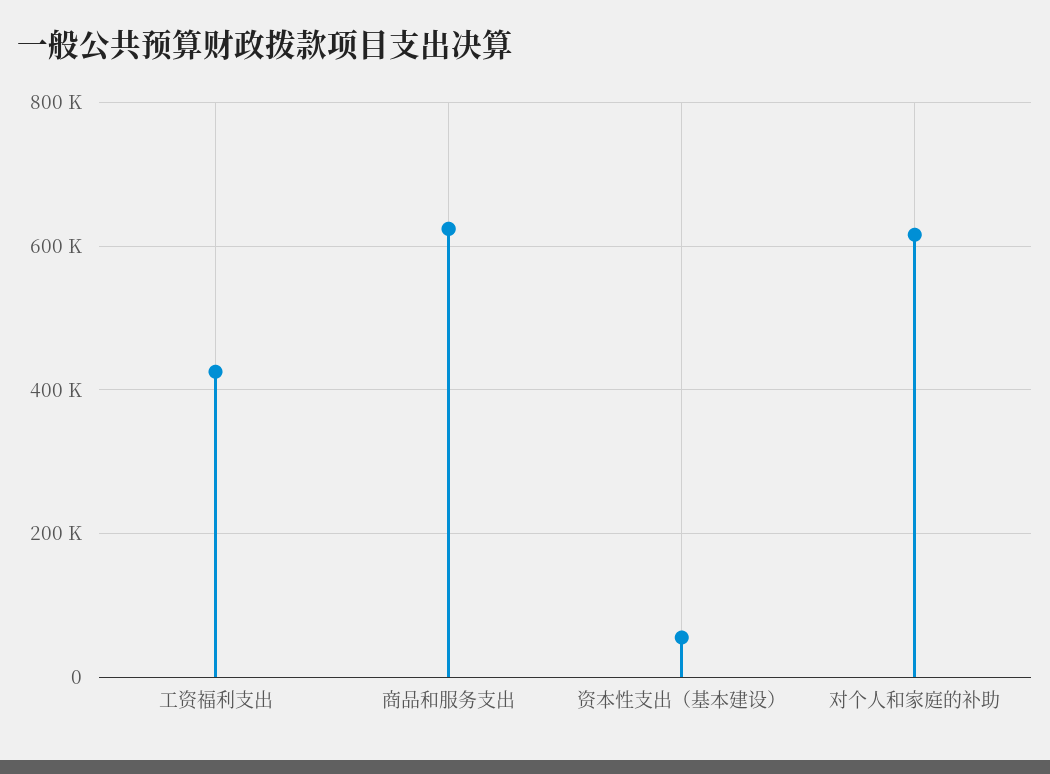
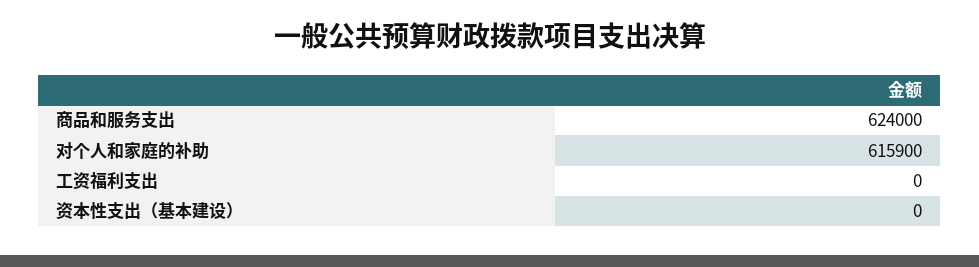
工资福利支出: 420000 -> 0
资本性支出（基本建设）: 60000 -> 0

